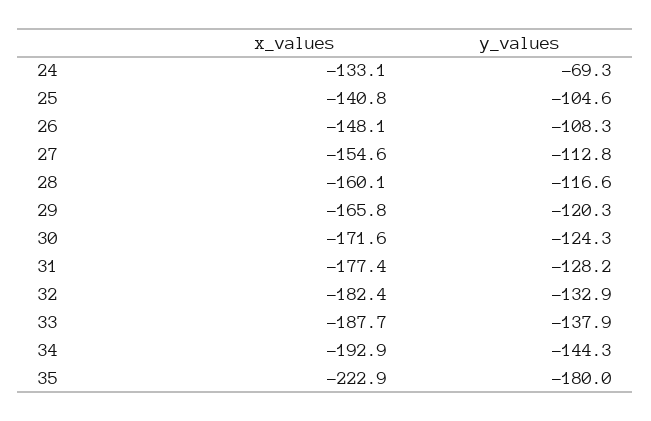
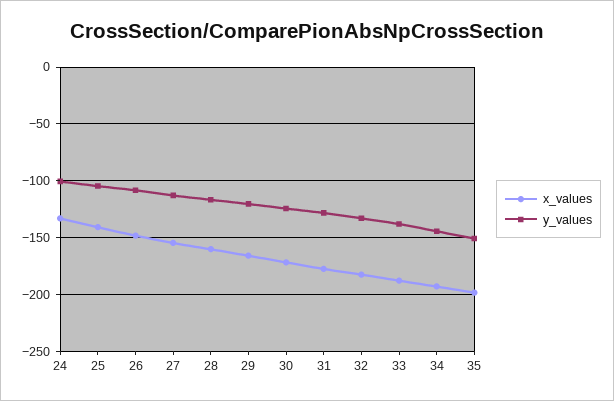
y_values, 24: -69.3 -> -100
x_values, 35: -222.9 -> -200
y_values, 35: -180 -> -150

